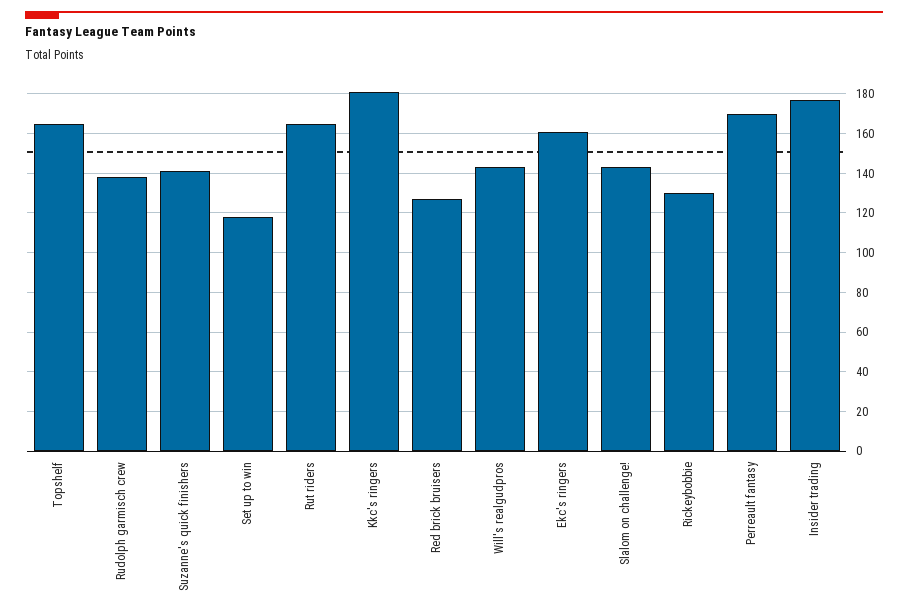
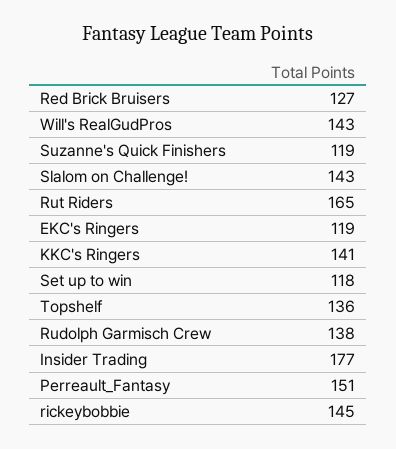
Topshelf: 165 -> 136
Suzanne's quick finishers: 140 -> 119
Kkc's ringers: 180 -> 141
Ekc's ringers: 160 -> 119
Rickeybobbie: 130 -> 145
Perreault fantasy: 170 -> 151

